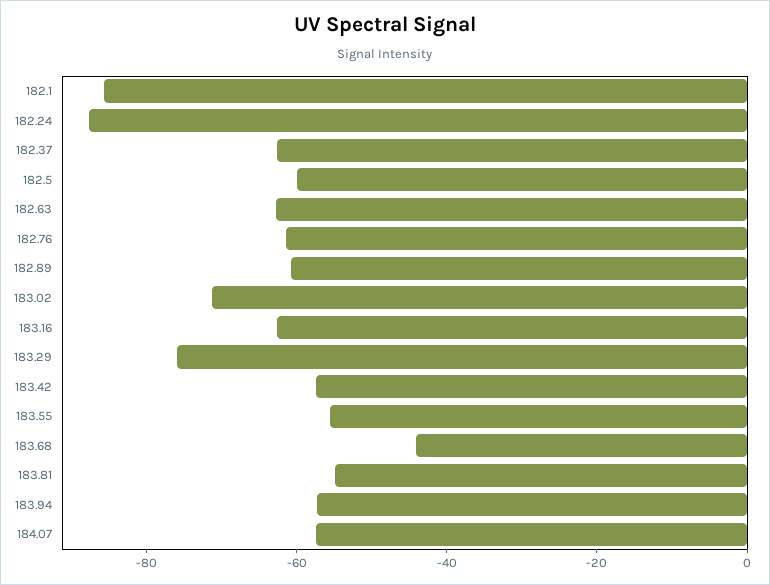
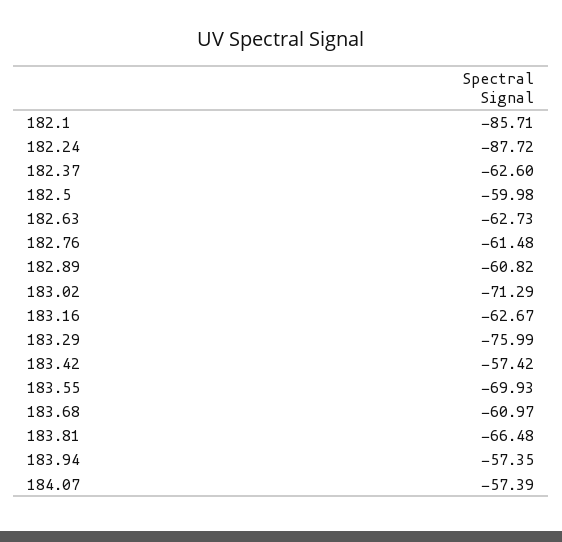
183.55: -55 -> -69.93
183.68: -45 -> -60.97
183.81: -55 -> -66.48

